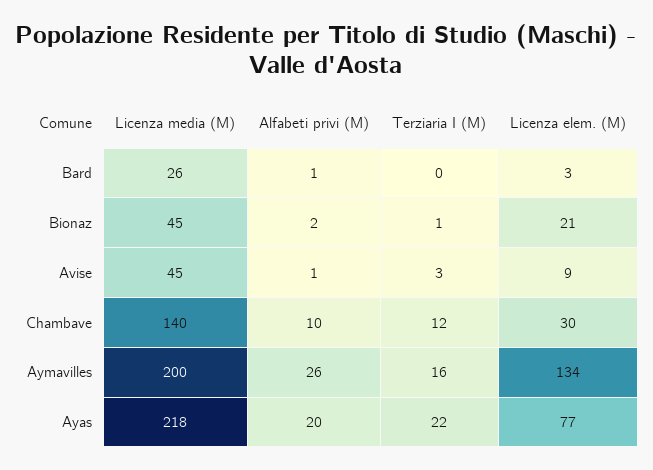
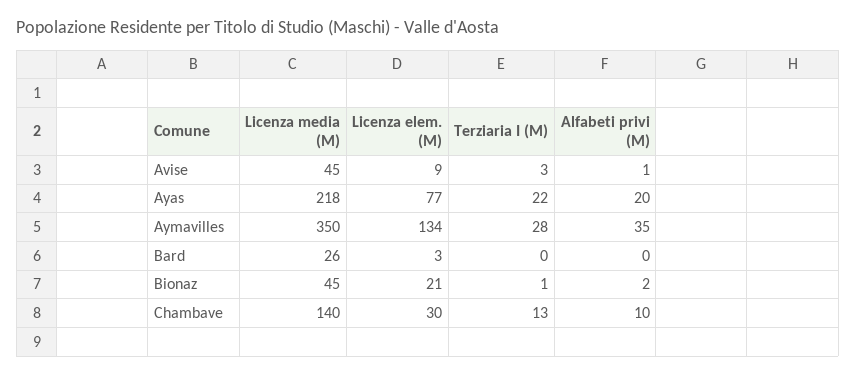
Alfabeti privi (M), Bard: 1 -> 0
Terziaria I (M), Chambave: 12 -> 13
Licenza media (M), Aymavilles: 200 -> 350
Alfabeti privi (M), Aymavilles: 26 -> 35
Terziaria I (M), Aymavilles: 16 -> 28

